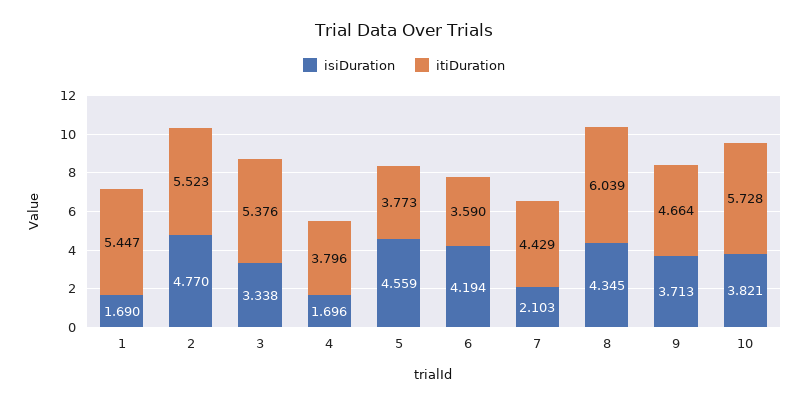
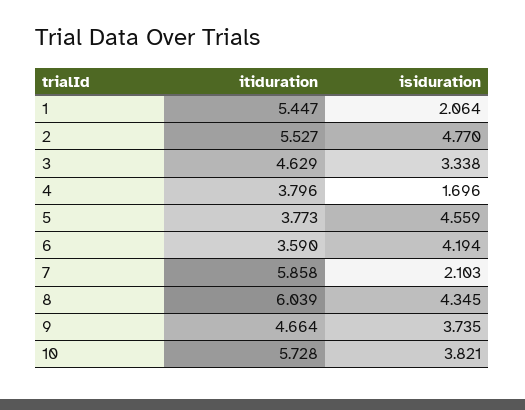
isiDuration, 1: 1.69 -> 2.064
itiDuration, 2: 5.523 -> 5.527
itiDuration, 3: 5.376 -> 4.629
itiDuration, 7: 4.429 -> 5.858
isiDuration, 9: 3.713 -> 3.735

